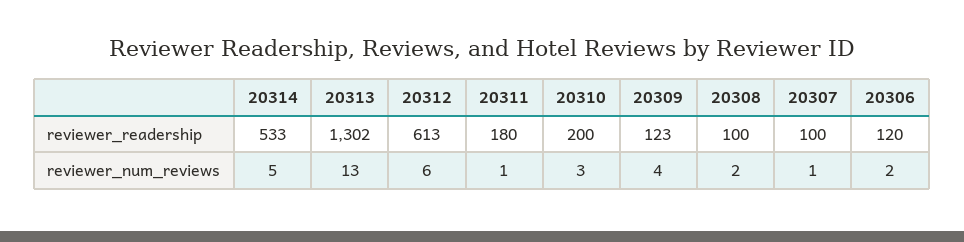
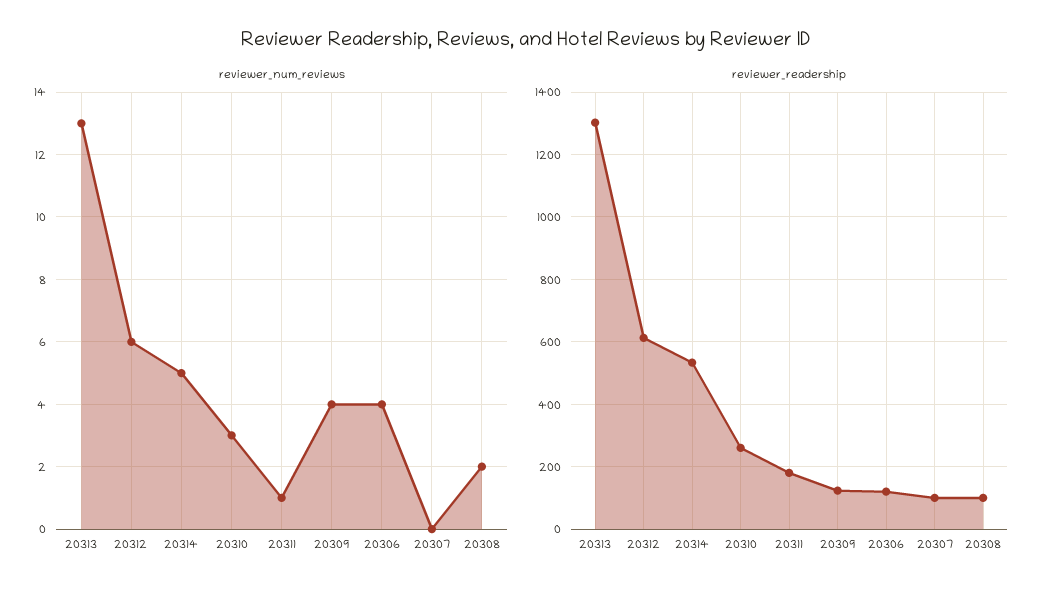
reviewer_readership, 20310: 200 -> 260
reviewer_num_reviews, 20307: 1 -> 0
reviewer_num_reviews, 20306: 2 -> 4

